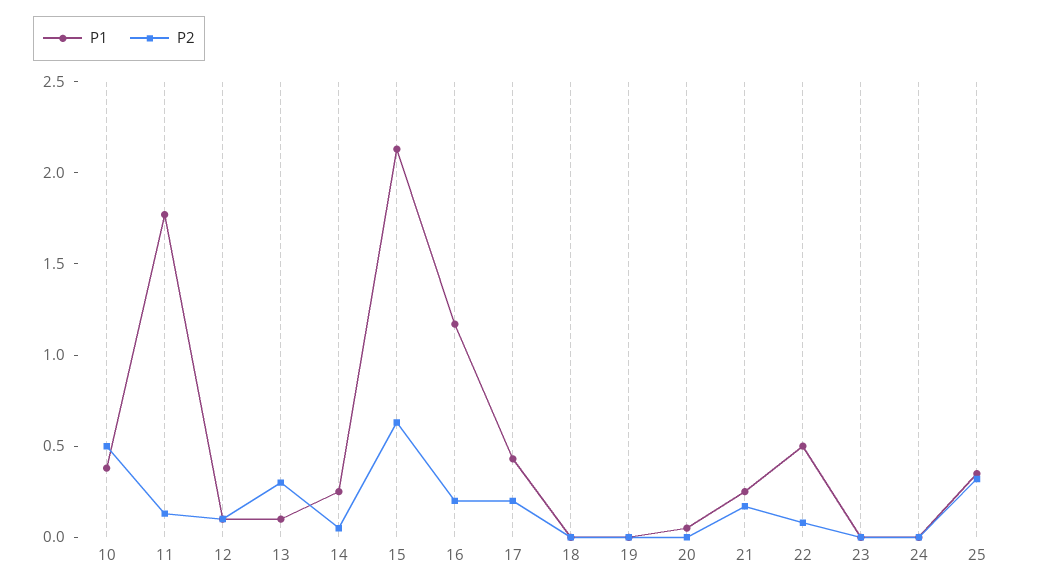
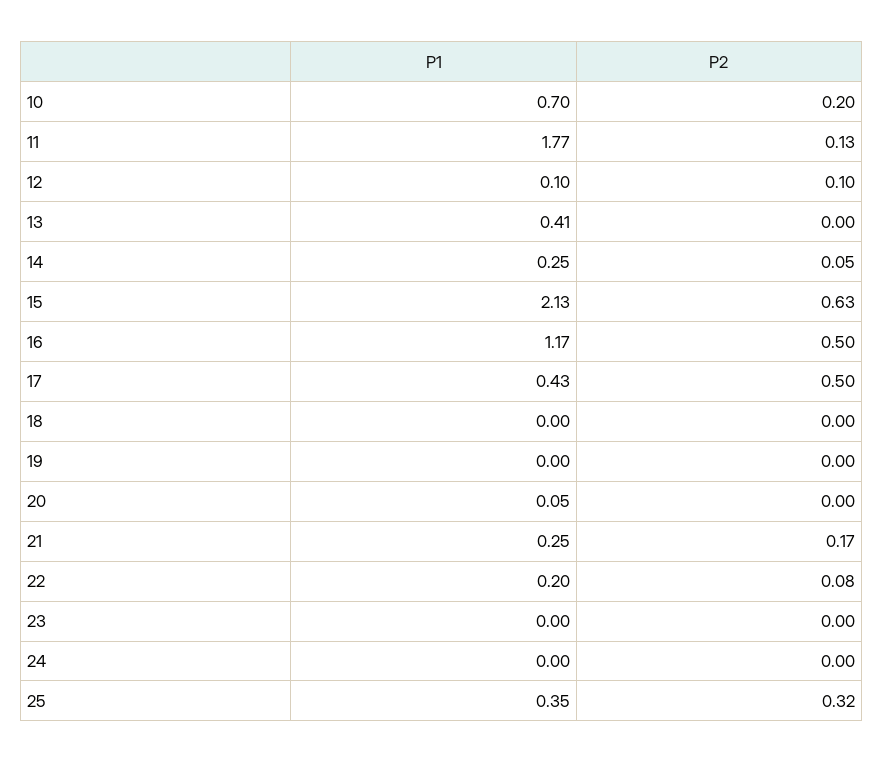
P1, 10: 0.4 -> 0.7
P2, 10: 0.5 -> 0.2
P1, 13: 0.1 -> 0.41
P2, 13: 0.3 -> 0
P2, 16: 0.2 -> 0.5
P2, 17: 0.2 -> 0.5
P1, 22: 0.5 -> 0.2

